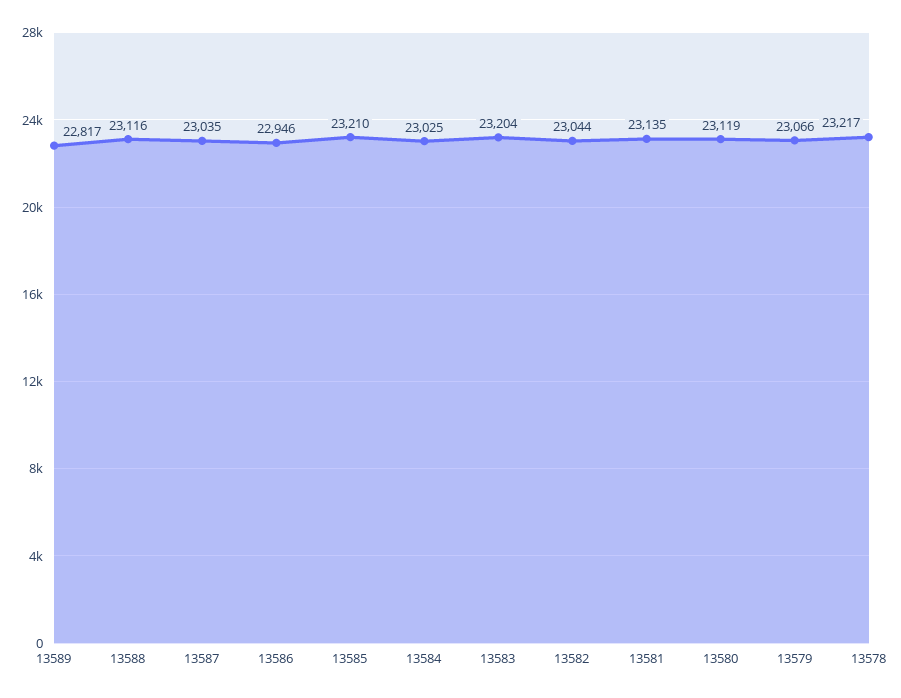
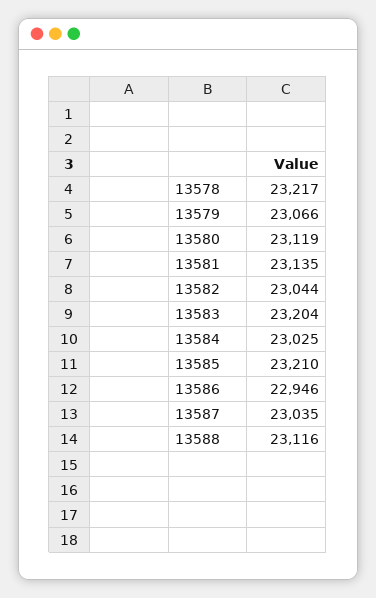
13589: 22817 -> none

